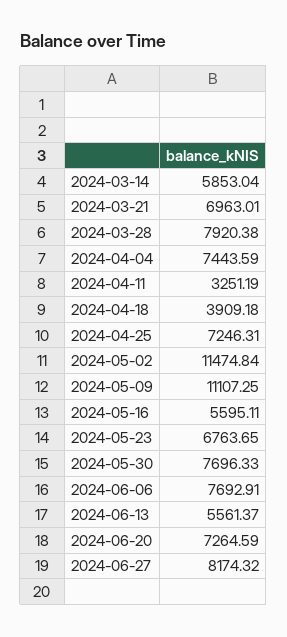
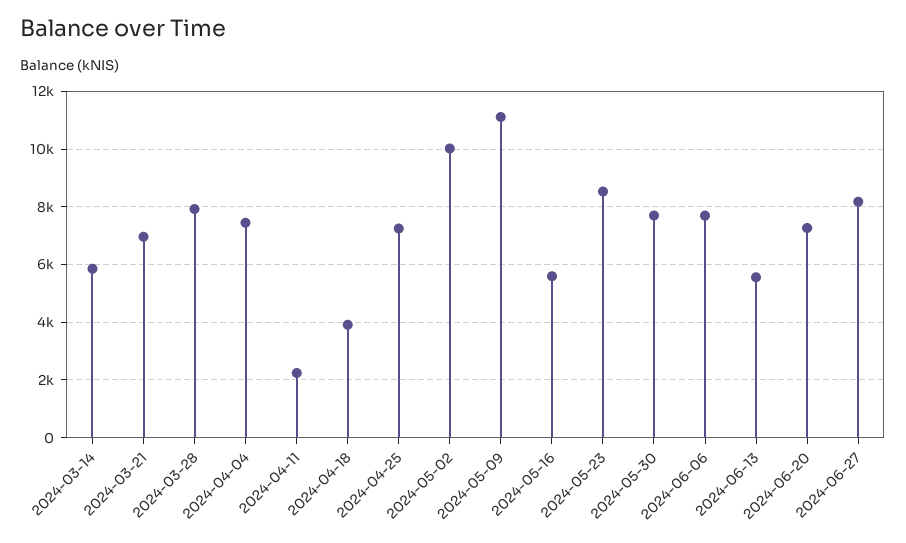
2024-04-11: 3251.19 -> 2250
2024-05-02: 11474.84 -> 10000
2024-05-23: 6763.65 -> 8500

